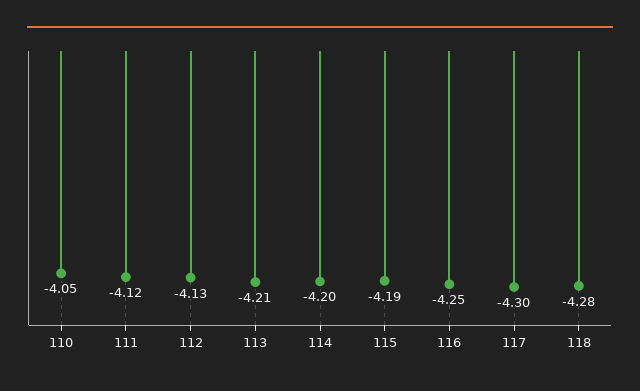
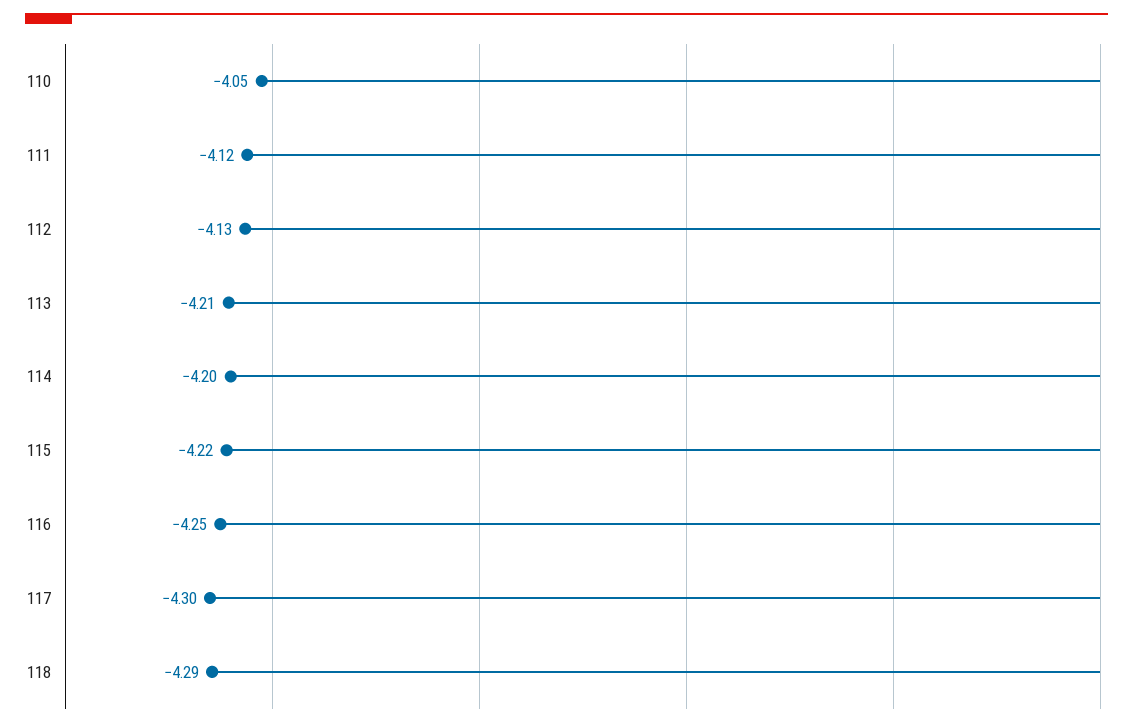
115: -4.19 -> -4.22
118: -4.28 -> -4.29

